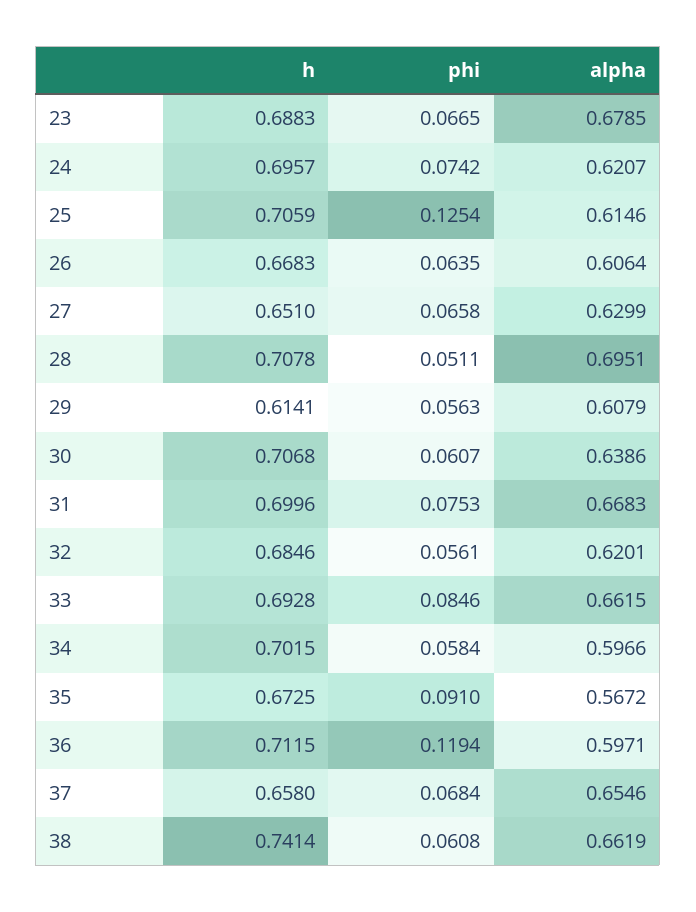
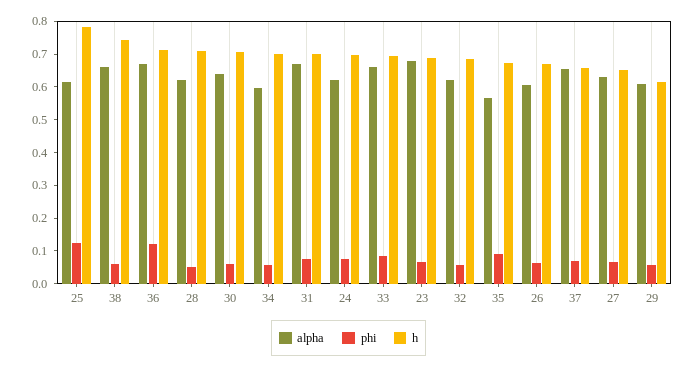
h, 25: 0.7059 -> 0.775
alpha, 28: 0.6951 -> 0.625
alpha, 36: 0.5971 -> 0.675

